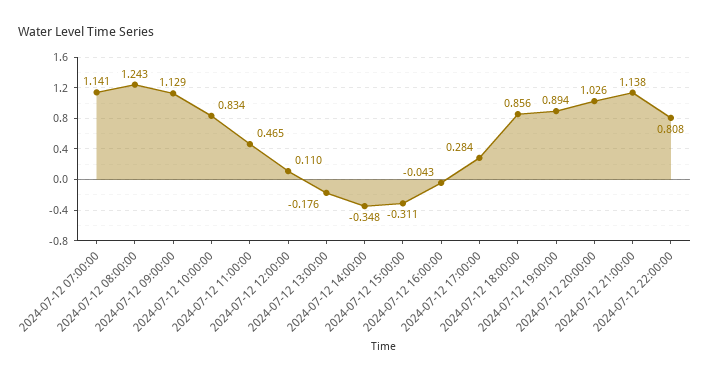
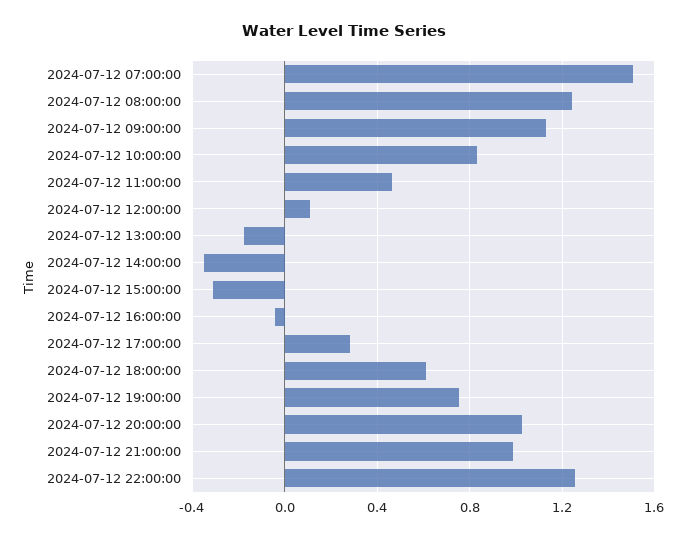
2024-07-12 07:00:00: 1.141 -> 1.5
2024-07-12 18:00:00: 0.856 -> 0.6
2024-07-12 19:00:00: 0.894 -> 0.75
2024-07-12 21:00:00: 1.138 -> 1
2024-07-12 22:00:00: 0.808 -> 1.25

